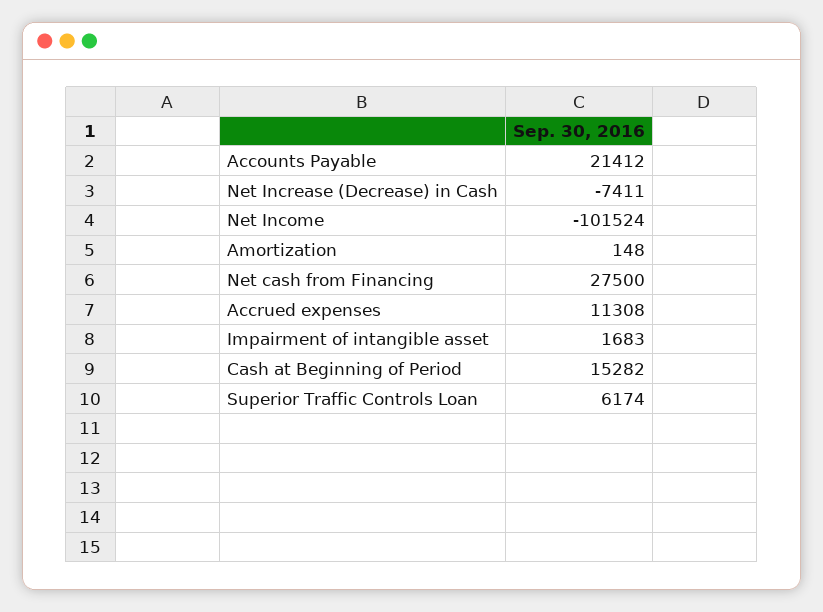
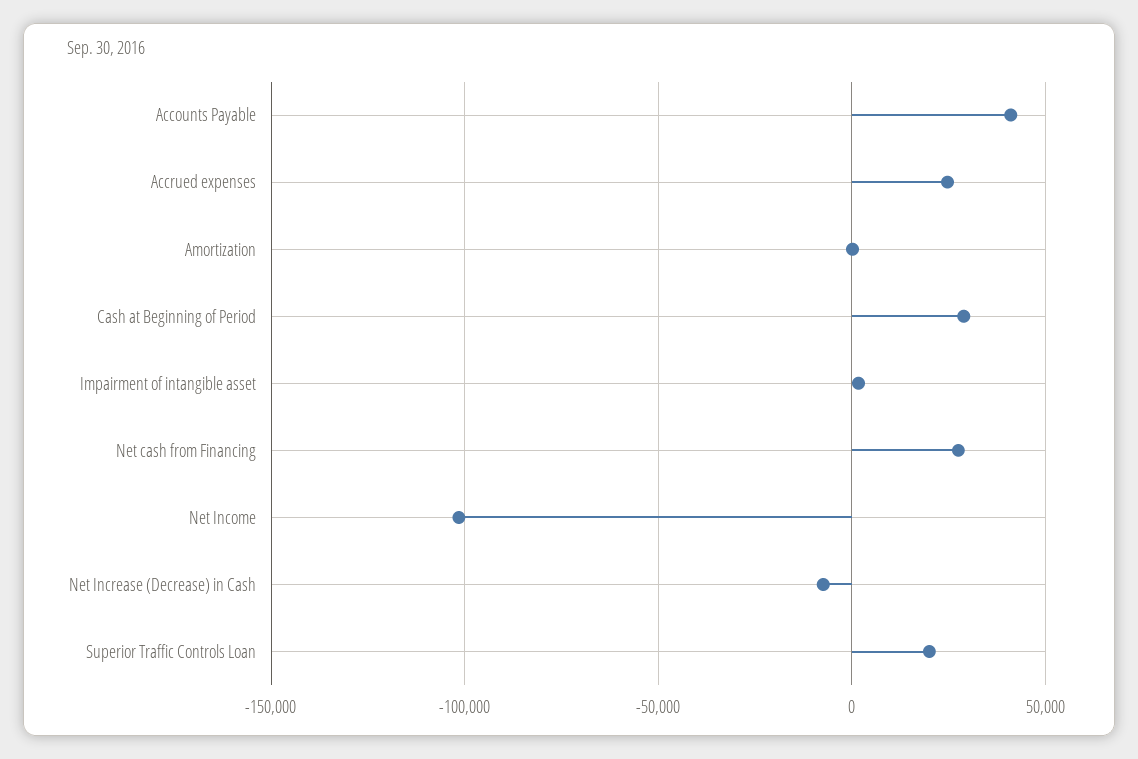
Accounts Payable: 21412 -> 40000
Accrued expenses: 11308 -> 25000
Cash at Beginning of Period: 15282 -> 30000
Superior Traffic Controls Loan: 6174 -> 20000

